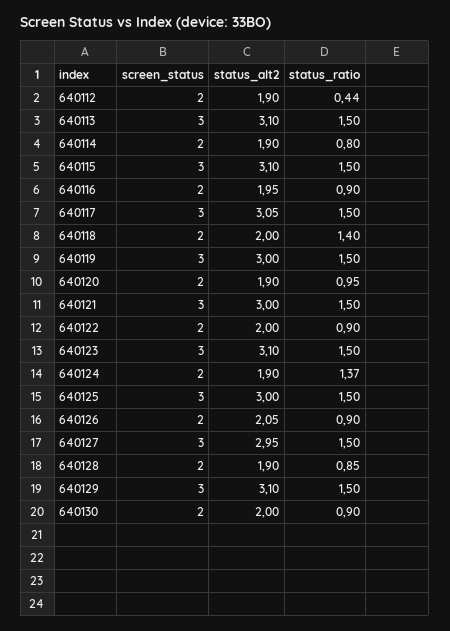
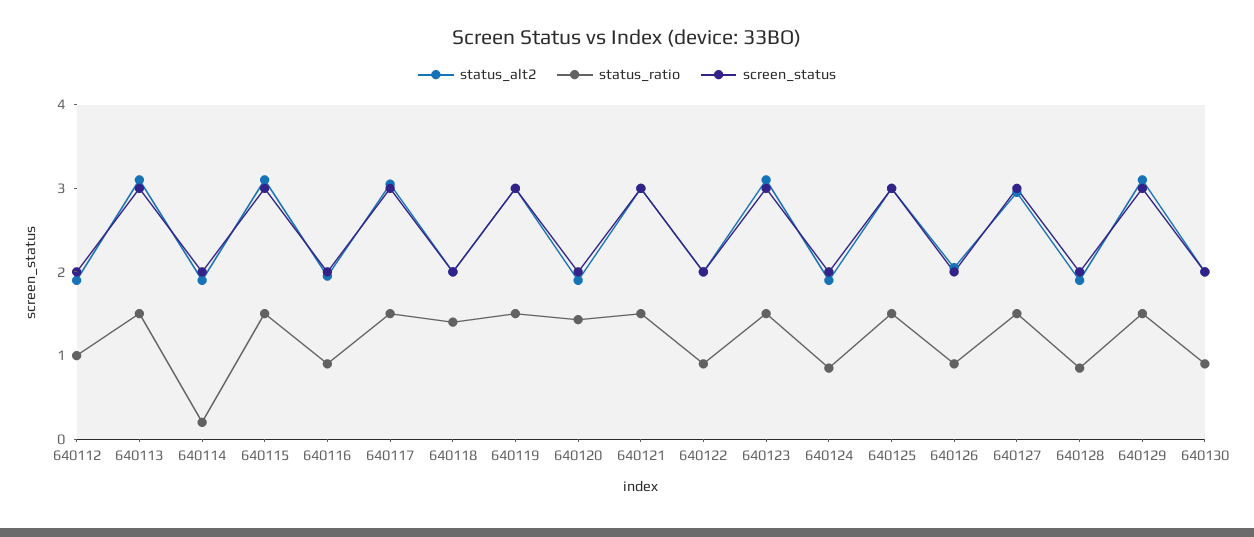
status_ratio, 640112: 0.44 -> 1
status_ratio, 640114: 0.8 -> 0.2
status_ratio, 640120: 0.95 -> 1.4
status_ratio, 640124: 1.37 -> 0.8

